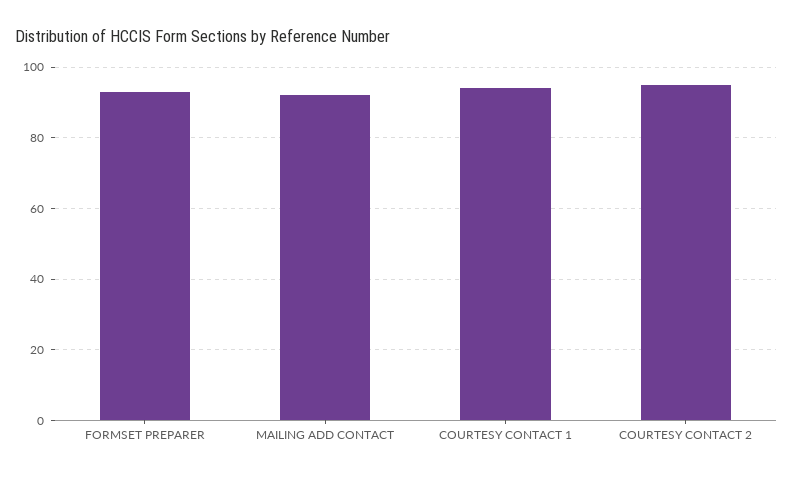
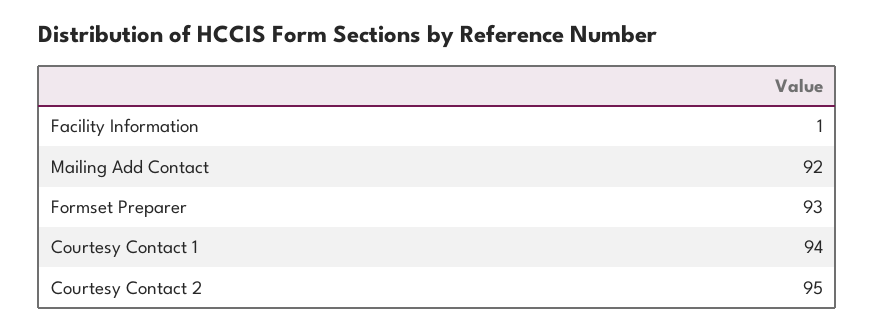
Facility Information: none -> 1

